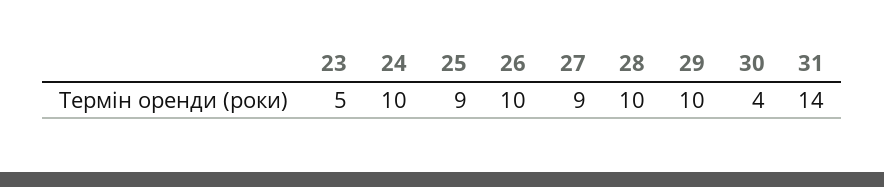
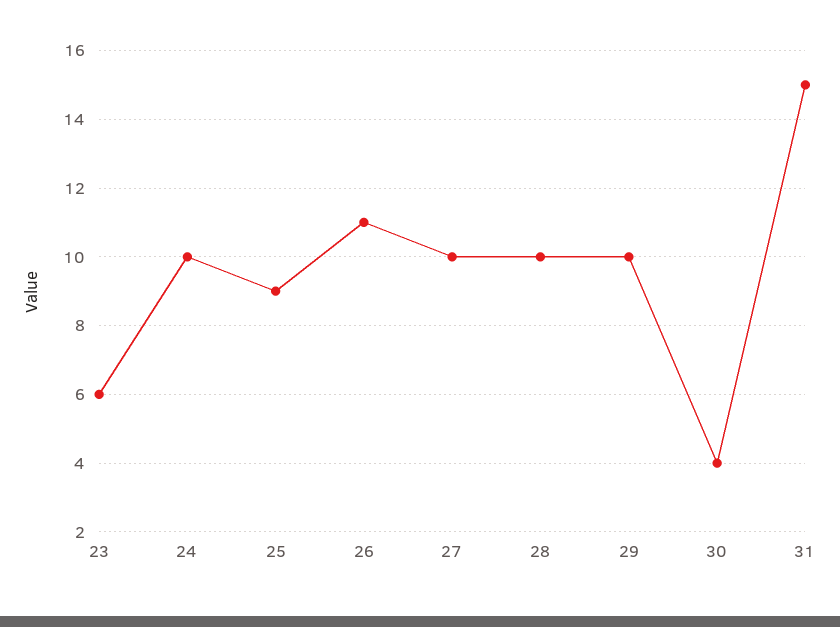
23: 5 -> 6
26: 10 -> 11
27: 9 -> 10
31: 14 -> 15

